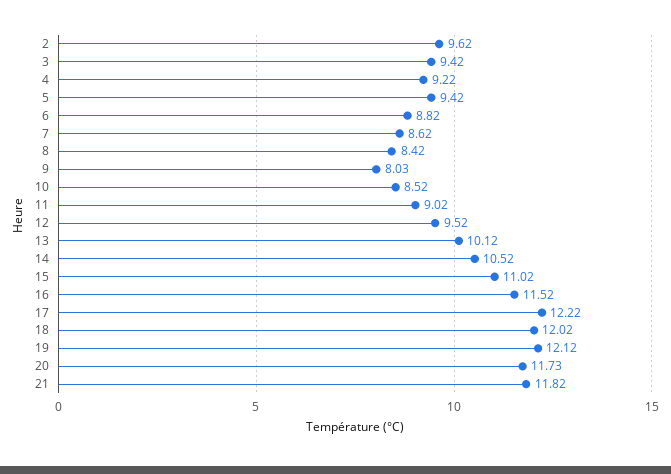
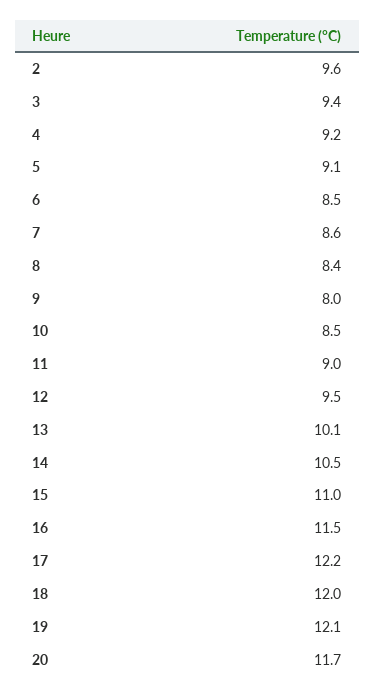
5: 9.42 -> 9.1
6: 8.82 -> 8.5
21: 11.82 -> none

